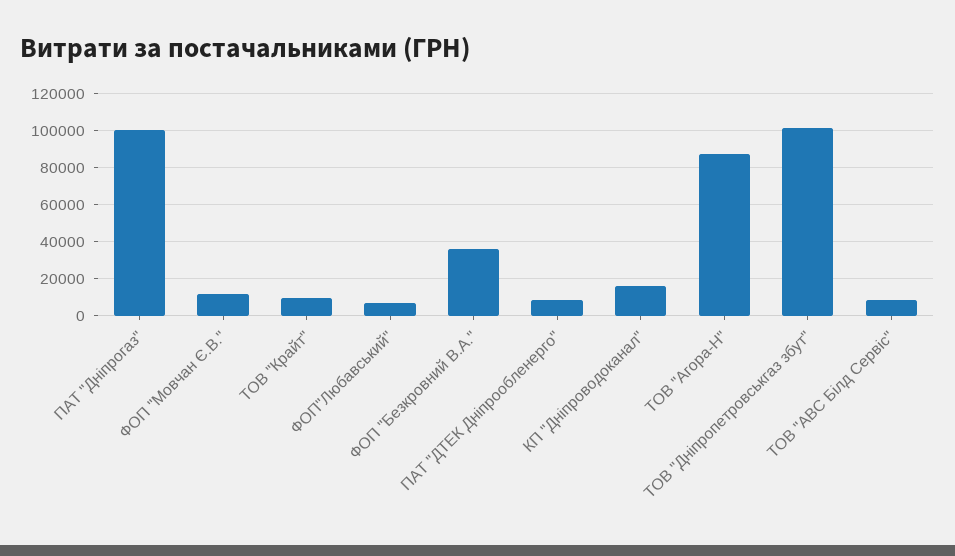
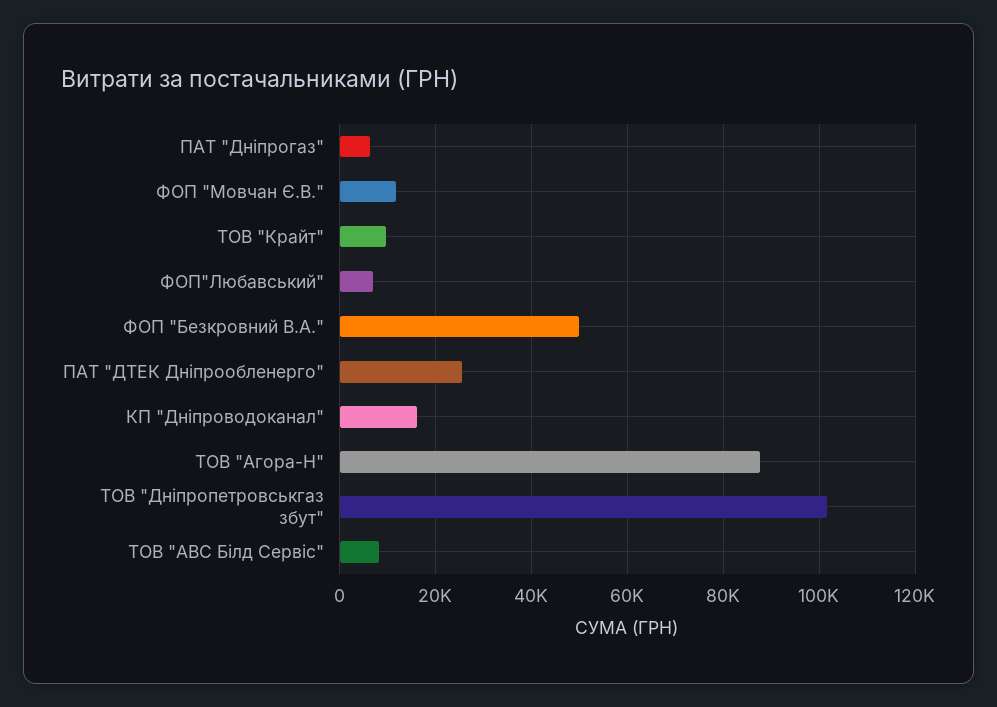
ПАТ "Дніпрогаз": 100000 -> 6000
ФОП "Безкровний В.А.": 35000 -> 50000
ПАТ "ДТЕК Дніпрообленерго": 10000 -> 26000

